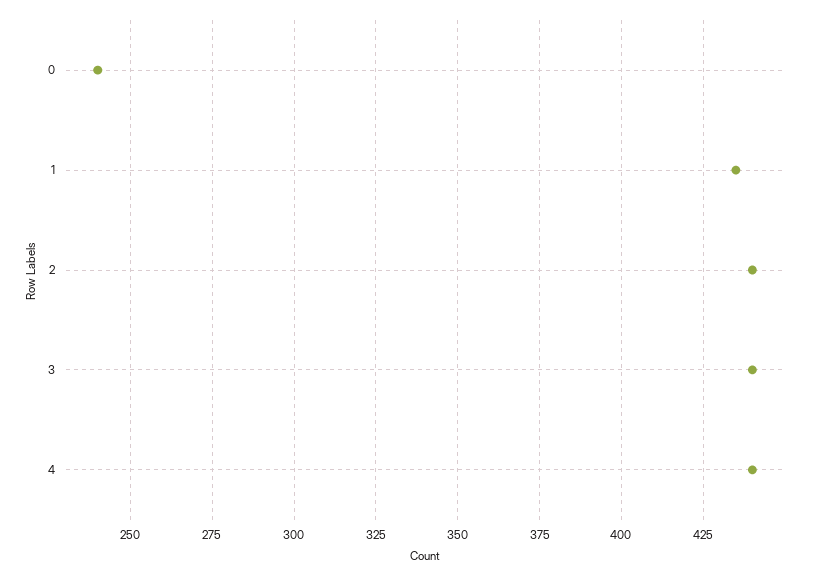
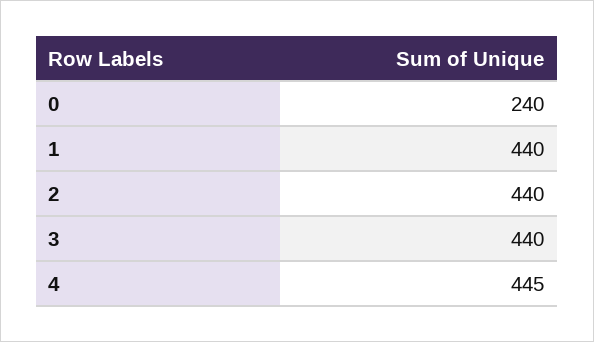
1: 435 -> 440
4: 440 -> 445

